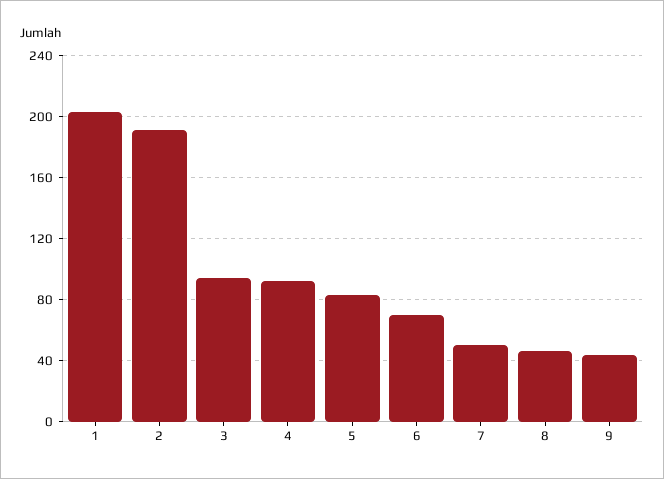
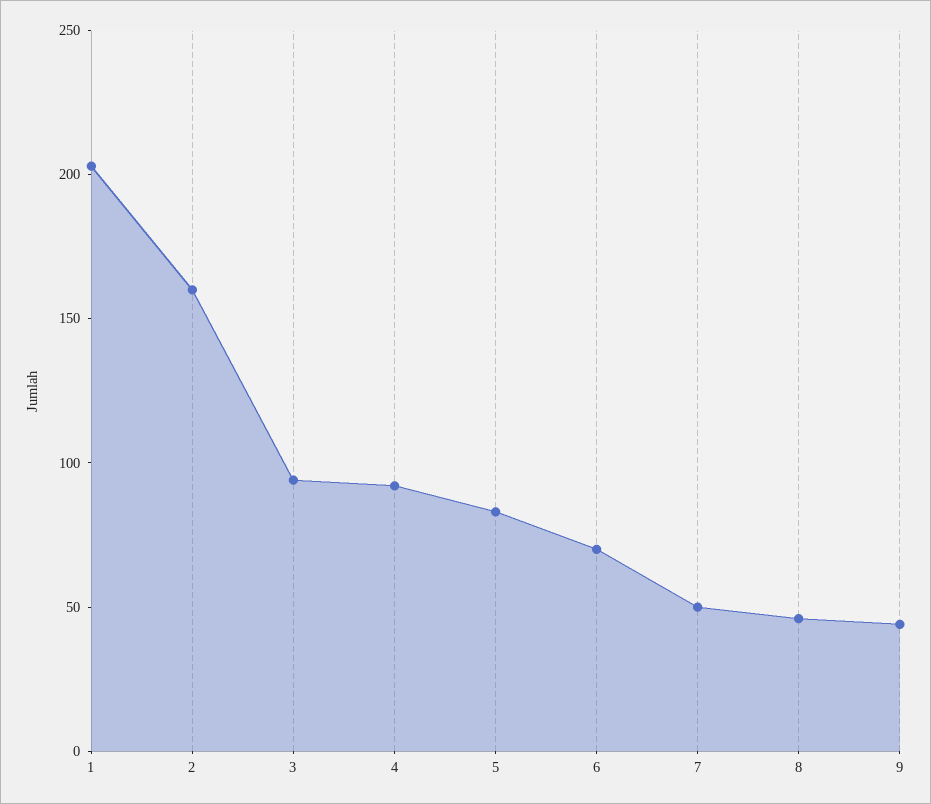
2: 190 -> 160

